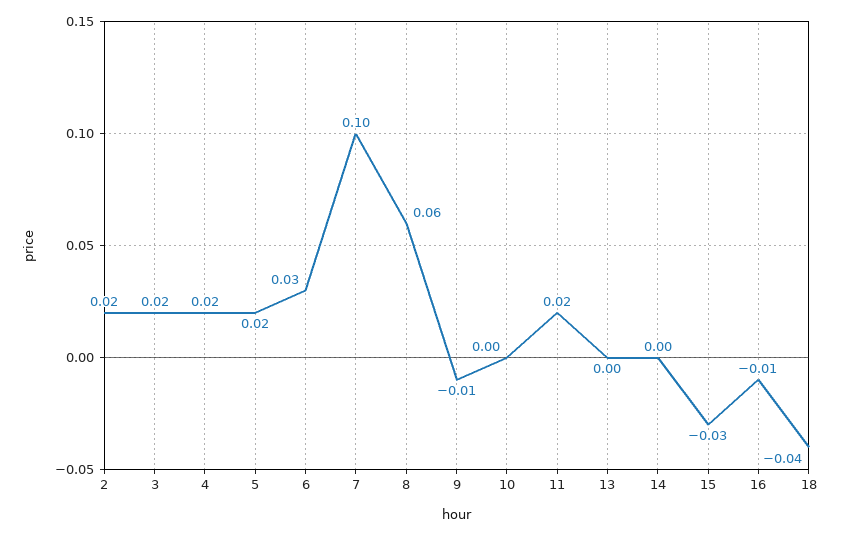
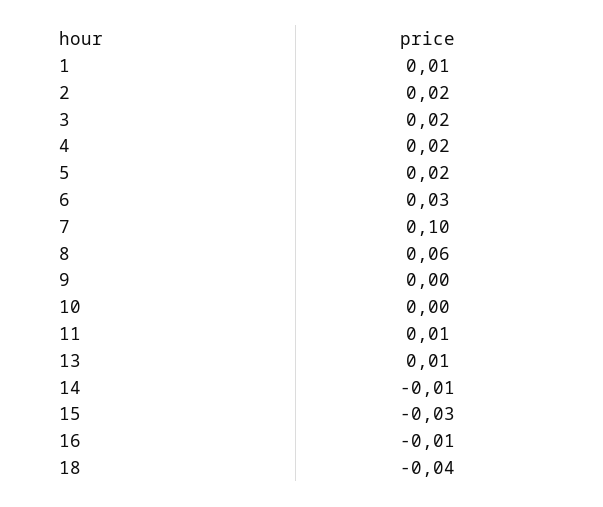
9: -0.01 -> 0
11: 0.02 -> 0.01
13: 0 -> 0.01
14: 0 -> -0.01
1: none -> 0.01

